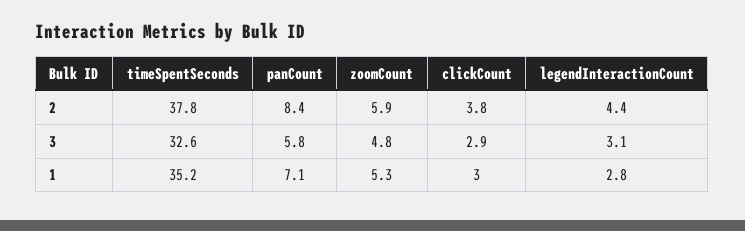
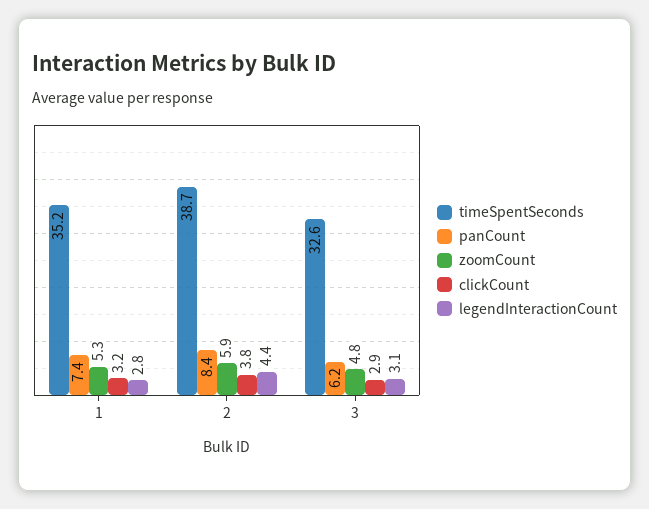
timeSpentSeconds, 2: 37.8 -> 38.7
panCount, 3: 5.8 -> 6.2
panCount, 1: 7.1 -> 7.4
clickCount, 1: 3 -> 3.2

